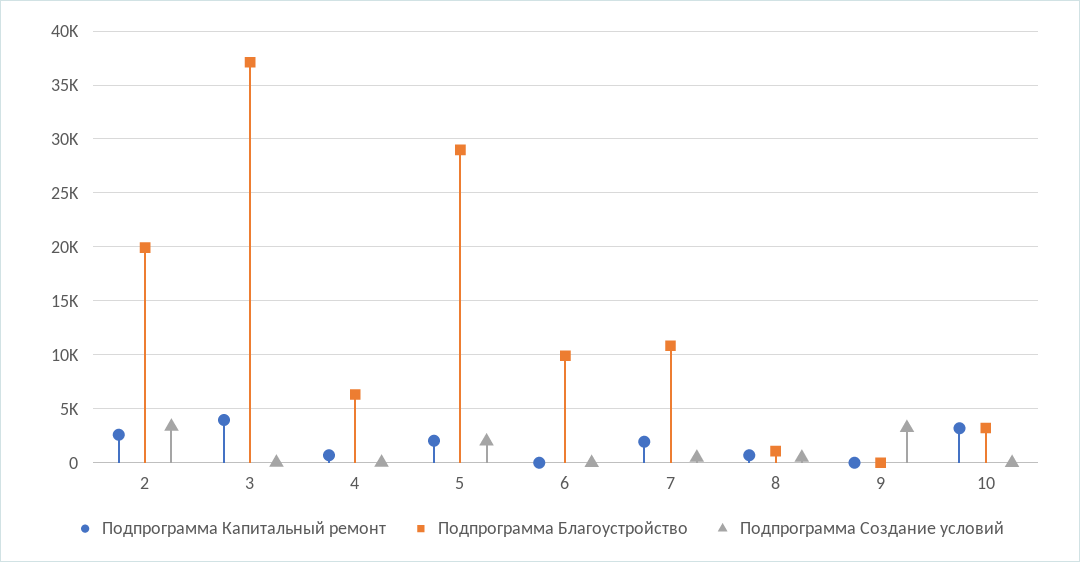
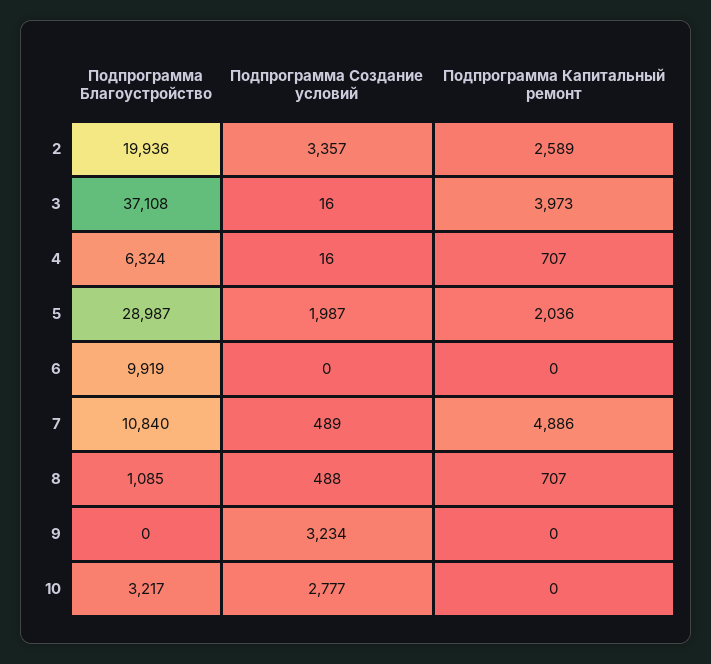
Подпрограмма Капитальный ремонт, 7: 2000 -> 4886
Подпрограмма Капитальный ремонт, 10: 3000 -> 0
Подпрограмма Создание условий, 10: 0 -> 2777

